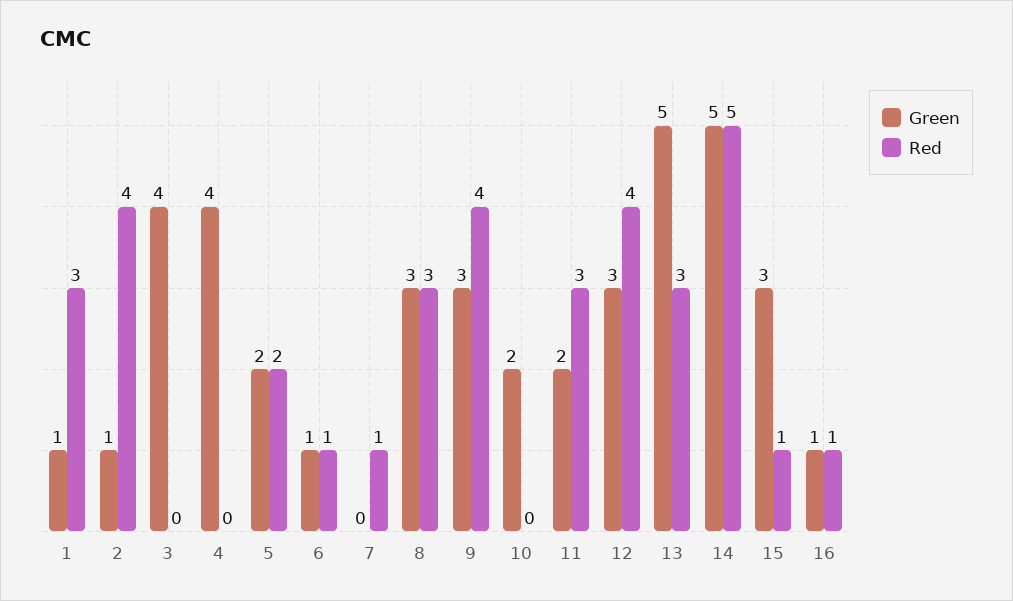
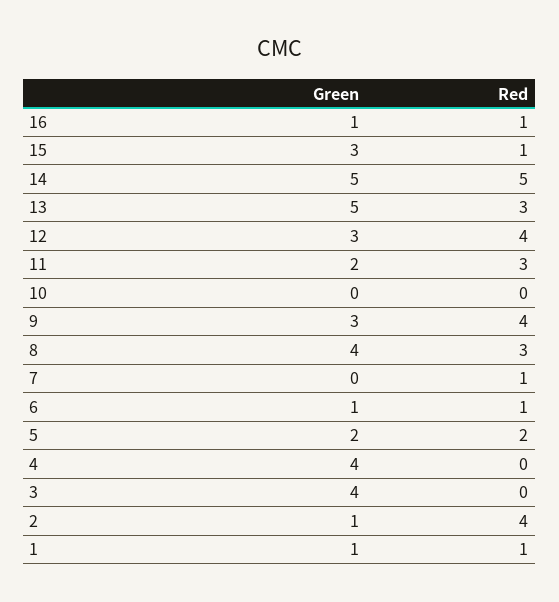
Red, 1: 3 -> 1
Green, 8: 3 -> 4
Green, 10: 2 -> 0

